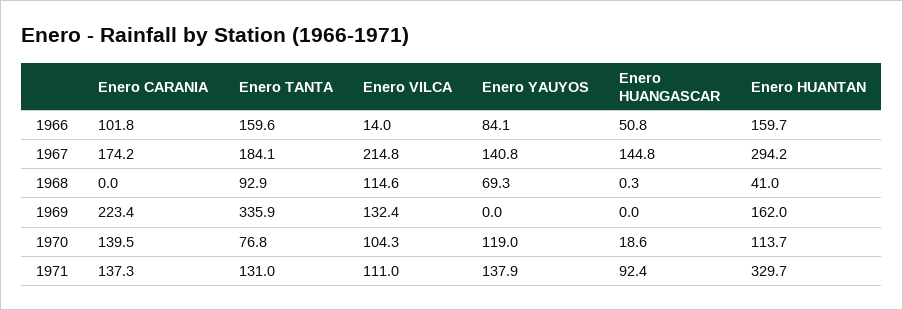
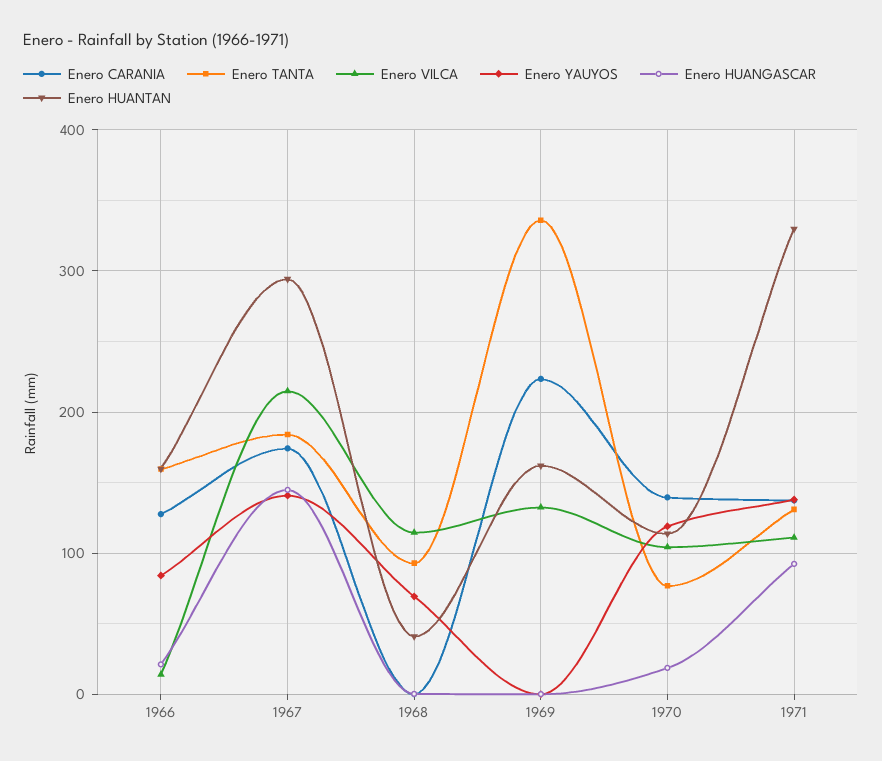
Enero CARANIA, 1966: 101.8 -> 130
Enero HUANGASCAR, 1966: 50.8 -> 20

